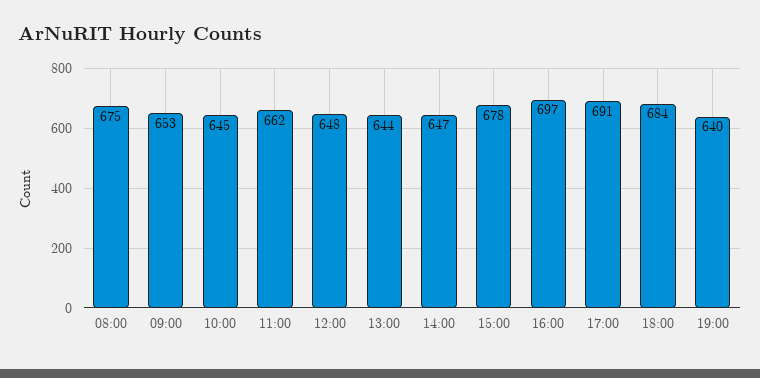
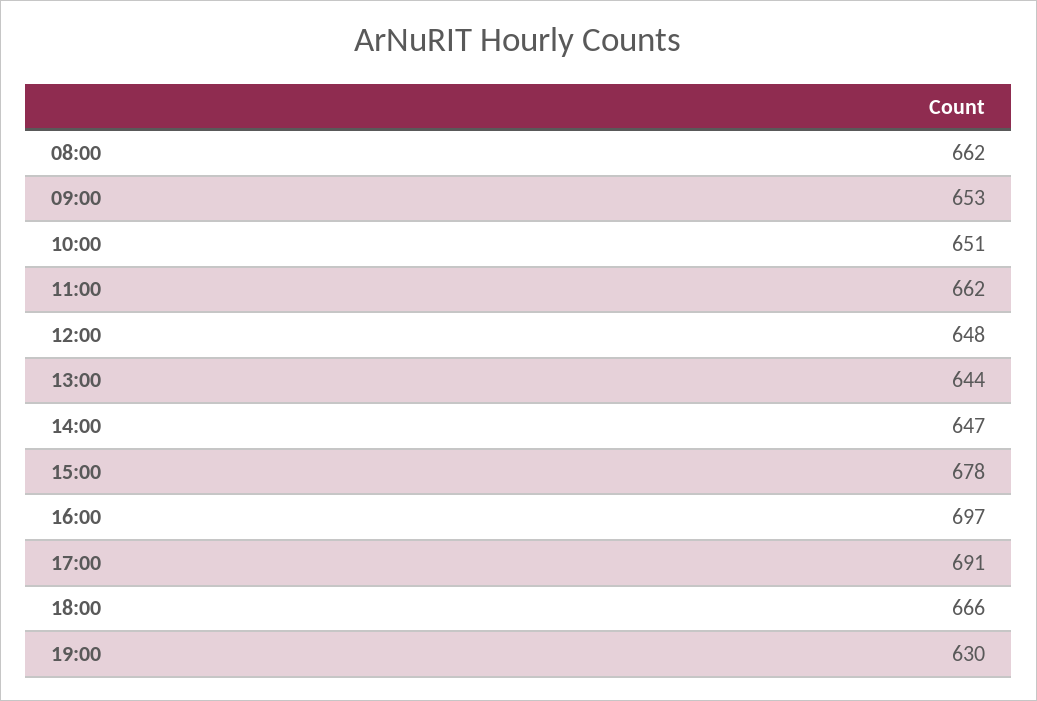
08:00: 675 -> 662
10:00: 645 -> 651
18:00: 684 -> 666
19:00: 640 -> 630

